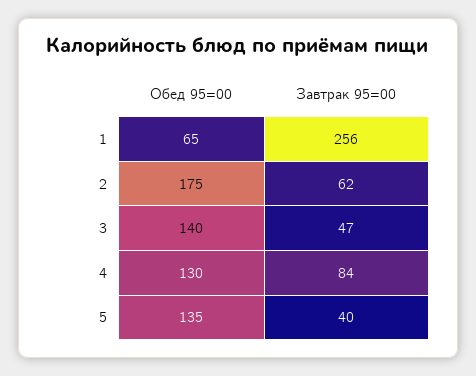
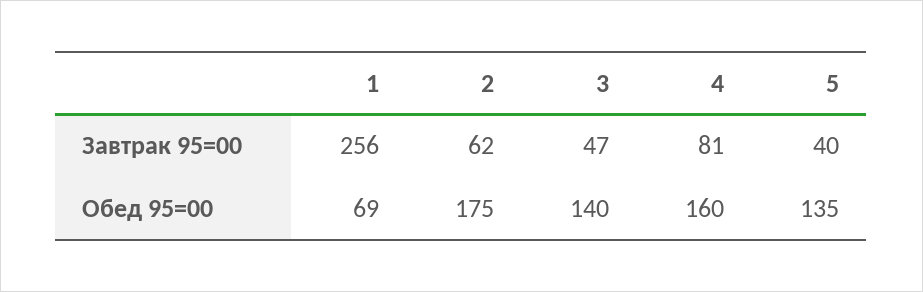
Обед 95=00, 1: 65 -> 69
Обед 95=00, 4: 130 -> 160
Завтрак 95=00, 4: 84 -> 81

